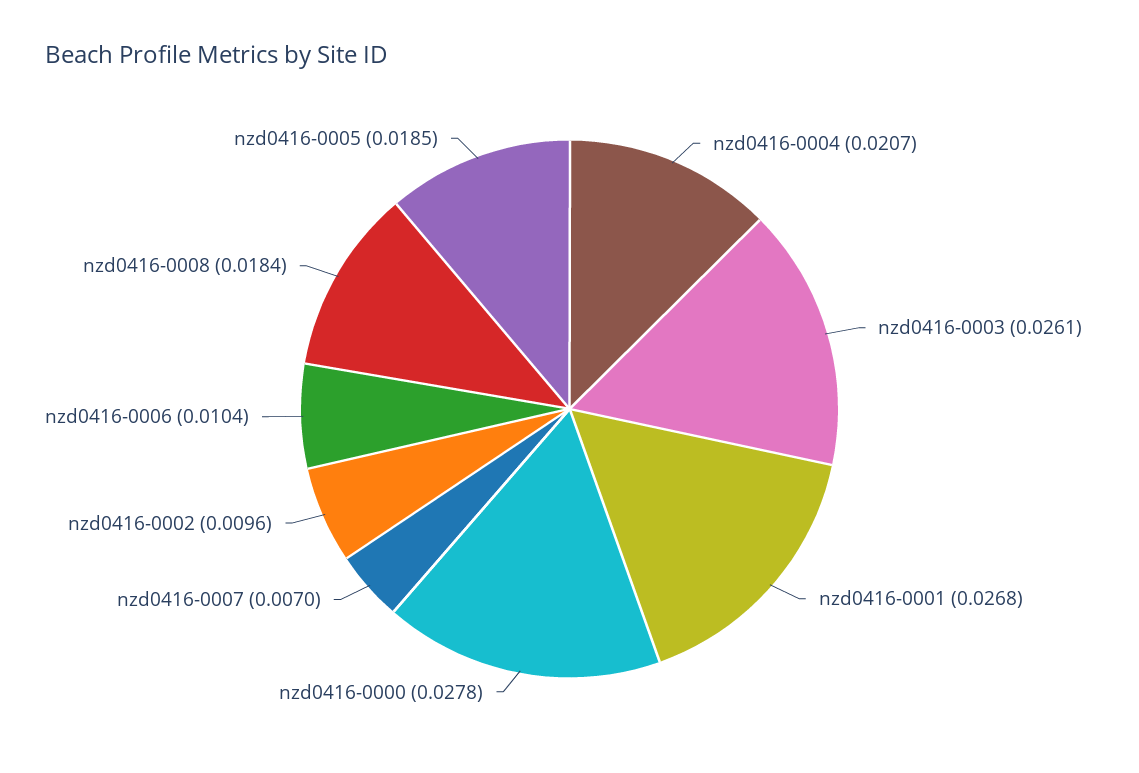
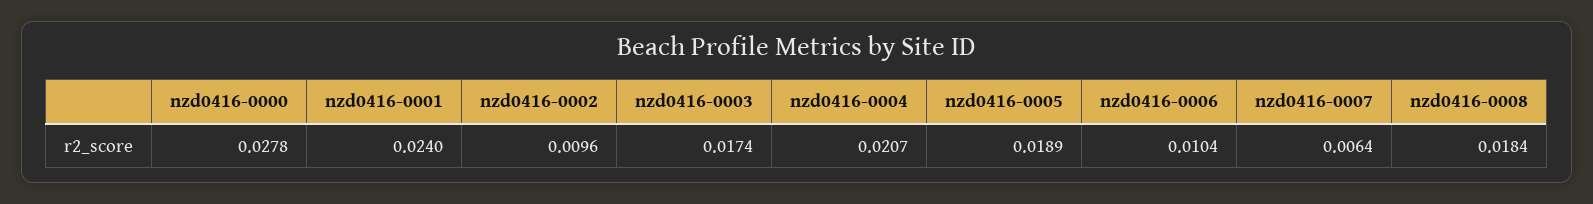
nzd0416-0003: 0.0261 -> 0.0174
nzd0416-0001: 0.0268 -> 0.024
nzd0416-0007: 0.007 -> 0.0064
nzd0416-0005: 0.0185 -> 0.0189

